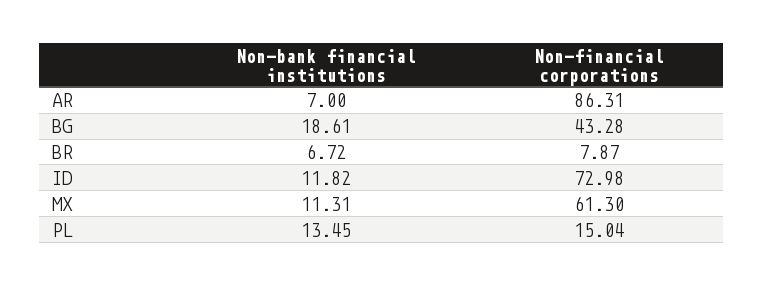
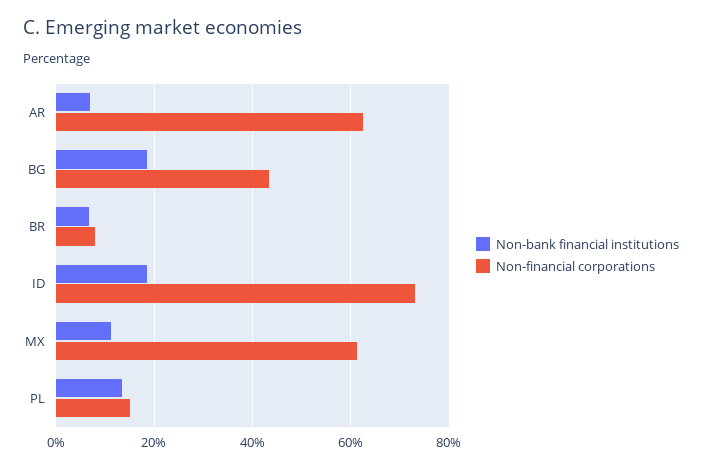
Non-financial corporations, AR: 86.31 -> 62
Non-bank financial institutions, ID: 11.82 -> 18

